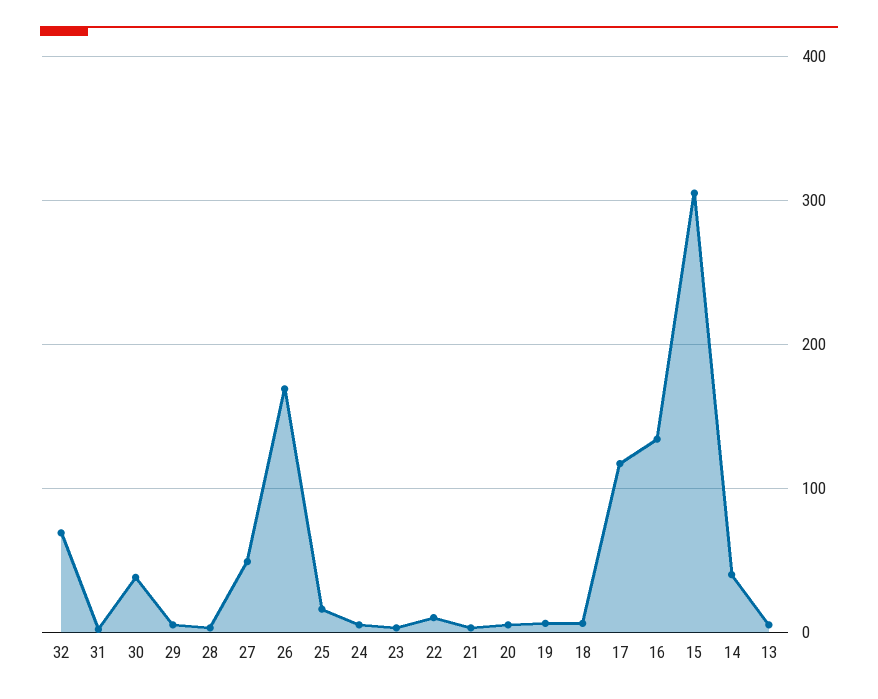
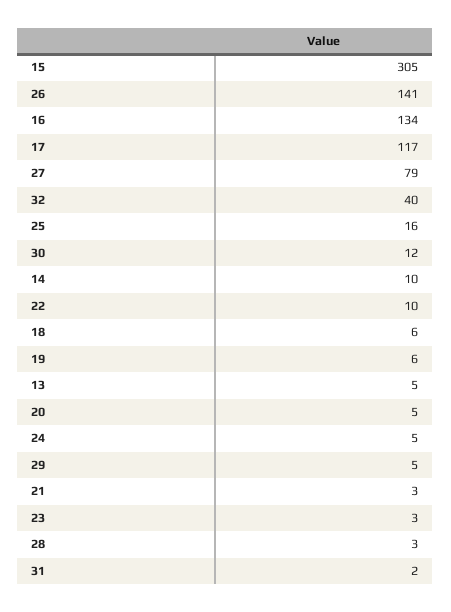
32: 70 -> 40
30: 40 -> 12
27: 50 -> 79
26: 170 -> 141
14: 40 -> 10

